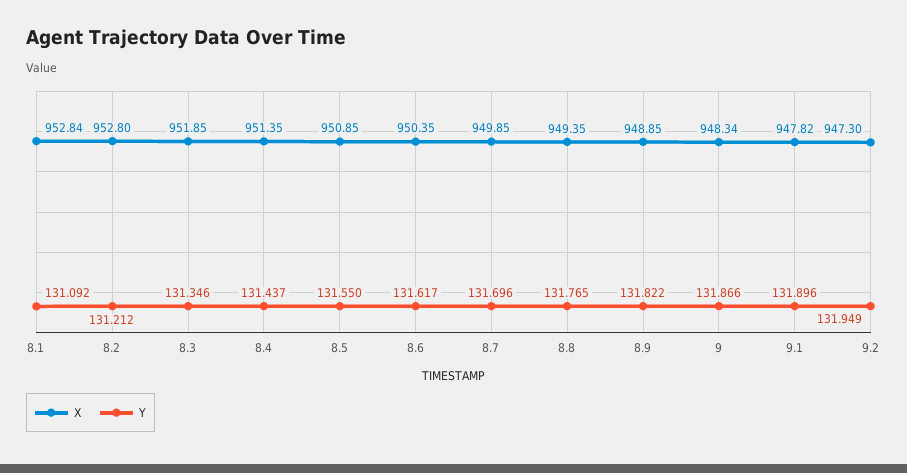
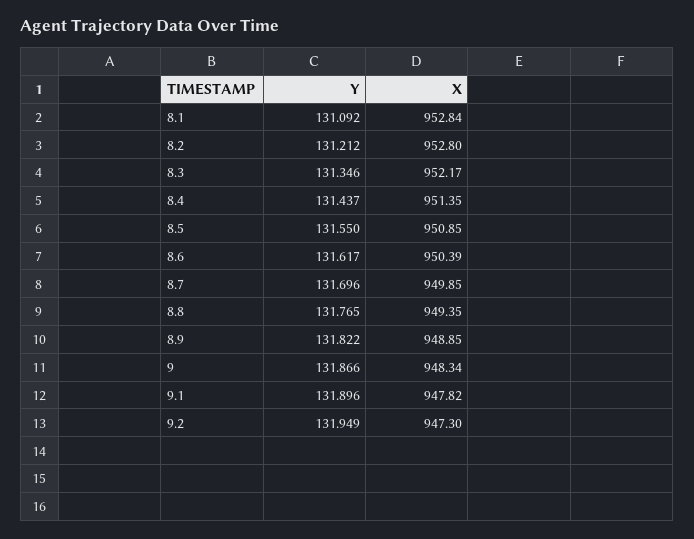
X, 8.3: 951.85 -> 952.17
X, 8.6: 950.35 -> 950.39

